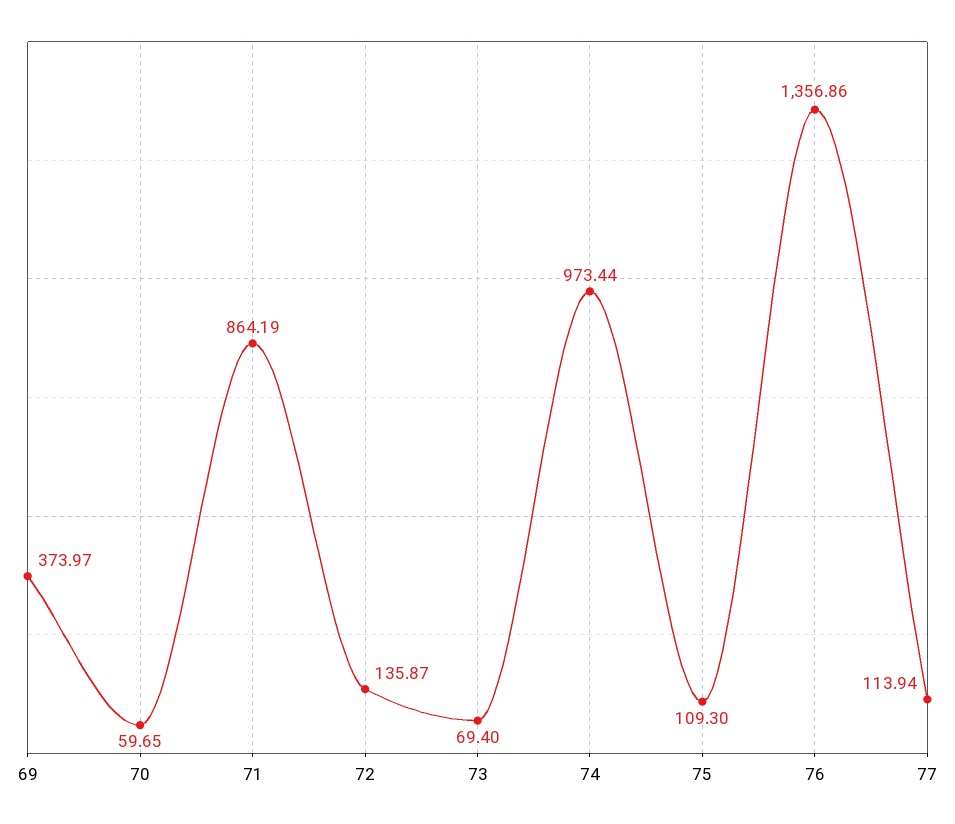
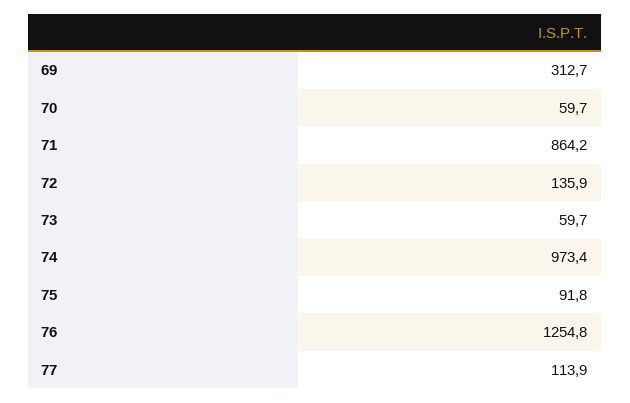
69: 373.97 -> 312.7
73: 69.4 -> 59.7
75: 109.3 -> 91.8
76: 1356.86 -> 1254.8

